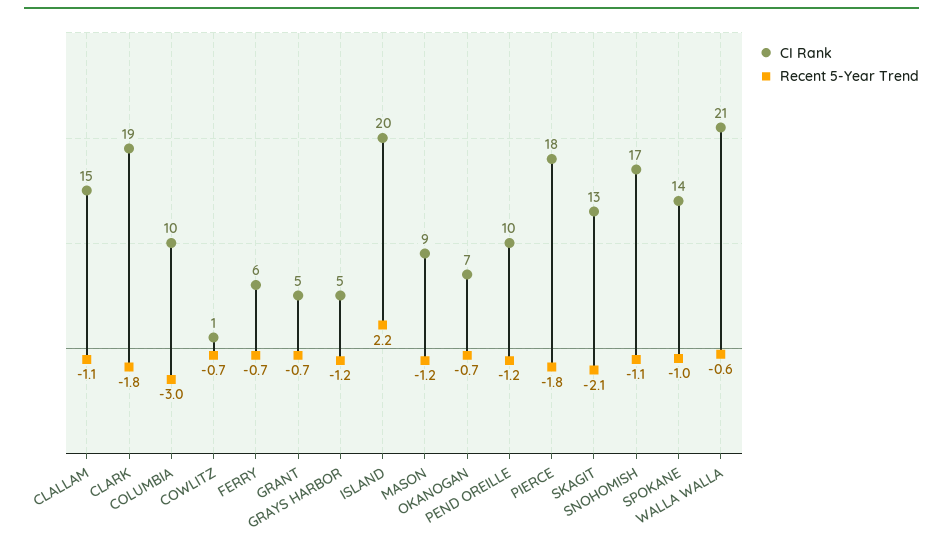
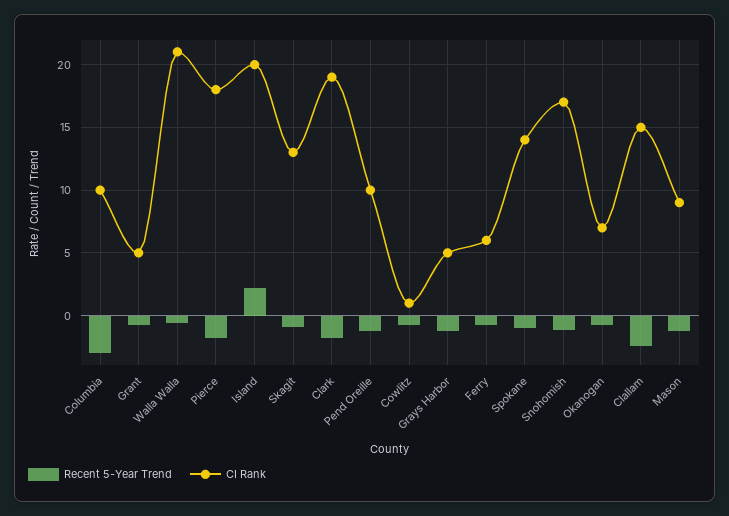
Recent 5-Year Trend, CLALLAM: -1.1 -> -2.5
Recent 5-Year Trend, SKAGIT: -2.1 -> -1

